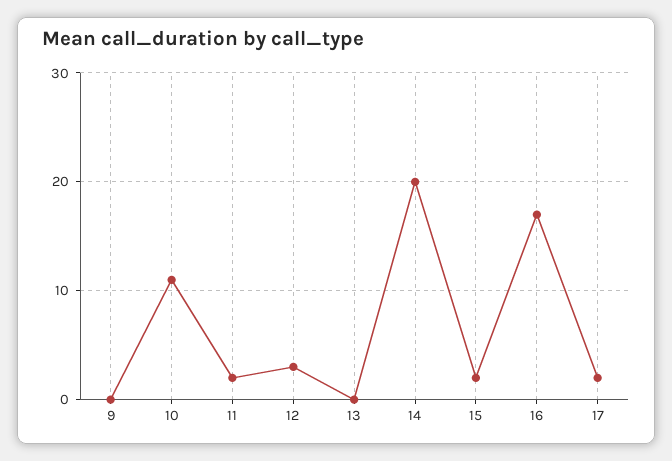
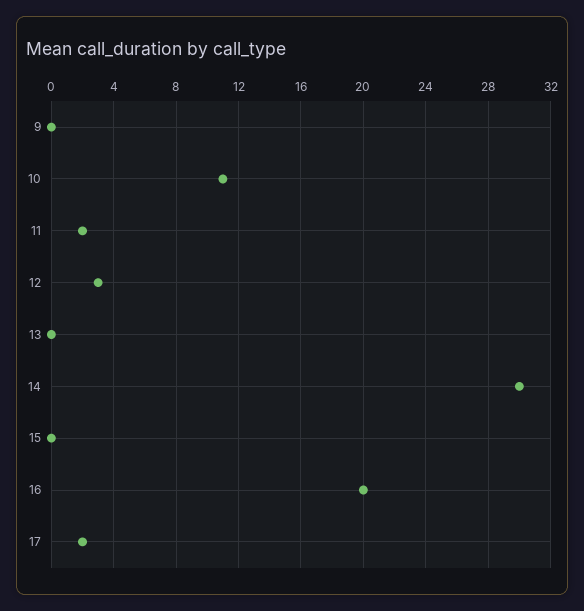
14: 20 -> 30
15: 2 -> 0
16: 17 -> 20

